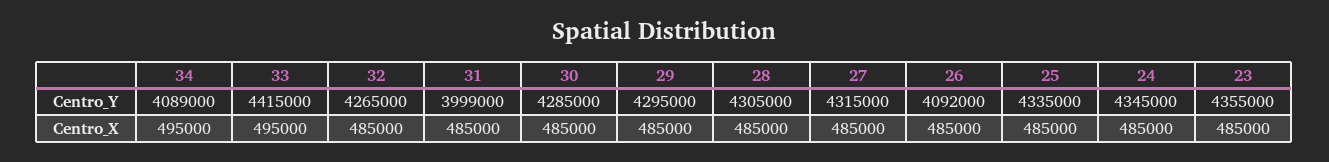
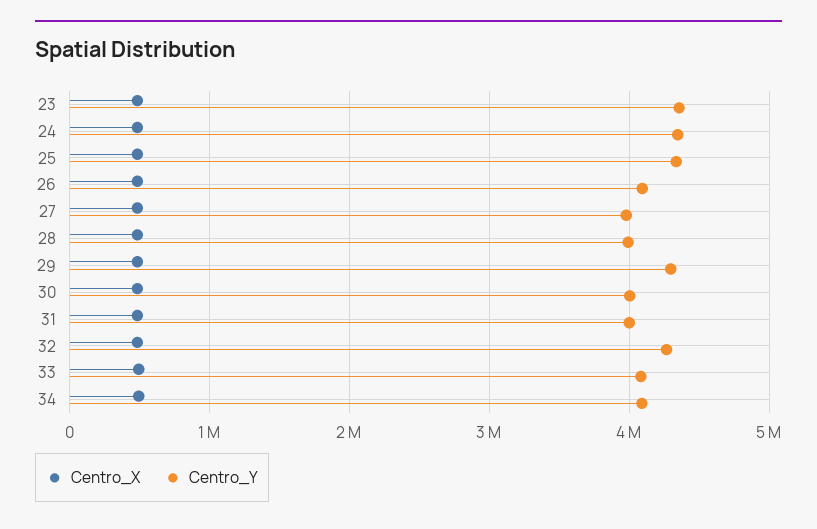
Centro_Y, 33: 4415000 -> 4100000
Centro_Y, 30: 4285000 -> 4000000
Centro_Y, 28: 4305000 -> 4000000
Centro_Y, 27: 4315000 -> 4000000

